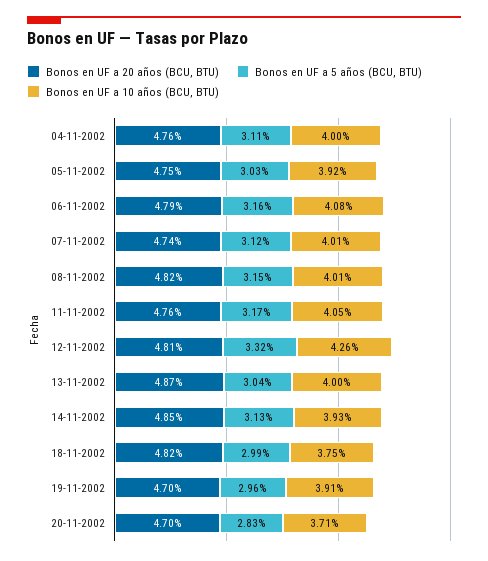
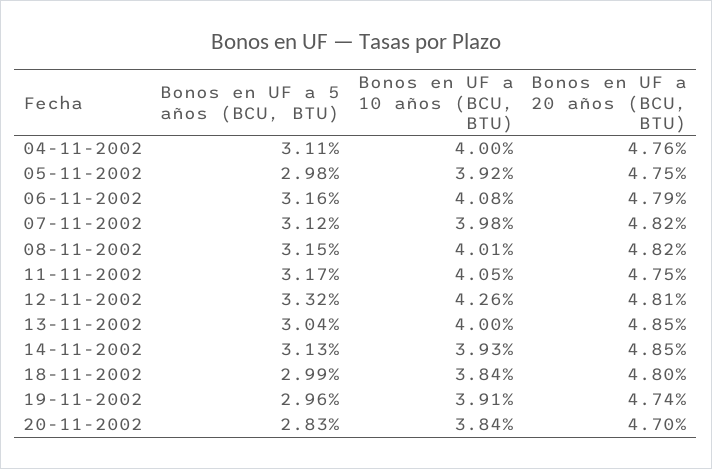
Bonos en UF a 5 años (BCU, BTU), 05-11-2002: 3.03 -> 2.98
Bonos en UF a 20 años (BCU, BTU), 07-11-2002: 4.74 -> 4.82
Bonos en UF a 10 años (BCU, BTU), 07-11-2002: 4.01 -> 3.98
Bonos en UF a 20 años (BCU, BTU), 11-11-2002: 4.76 -> 4.75
Bonos en UF a 20 años (BCU, BTU), 13-11-2002: 4.87 -> 4.85
Bonos en UF a 20 años (BCU, BTU), 18-11-2002: 4.82 -> 4.8
Bonos en UF a 10 años (BCU, BTU), 18-11-2002: 3.75 -> 3.84
Bonos en UF a 20 años (BCU, BTU), 19-11-2002: 4.7 -> 4.74
Bonos en UF a 10 años (BCU, BTU), 20-11-2002: 3.71 -> 3.84

